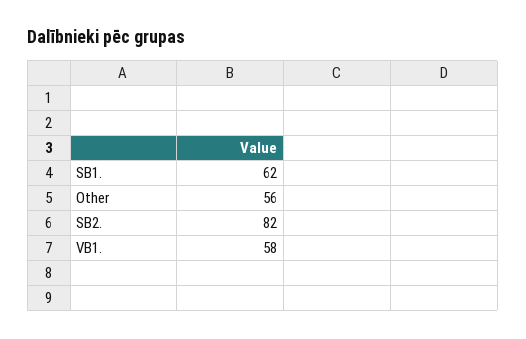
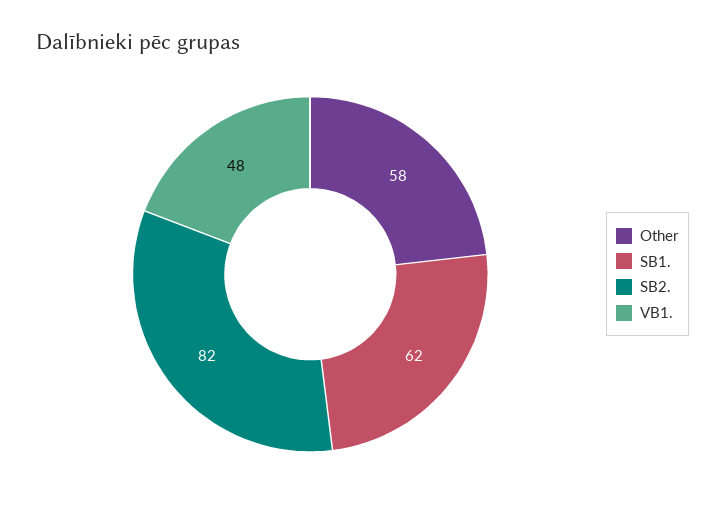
Other: 56 -> 58
VB1.: 58 -> 48

